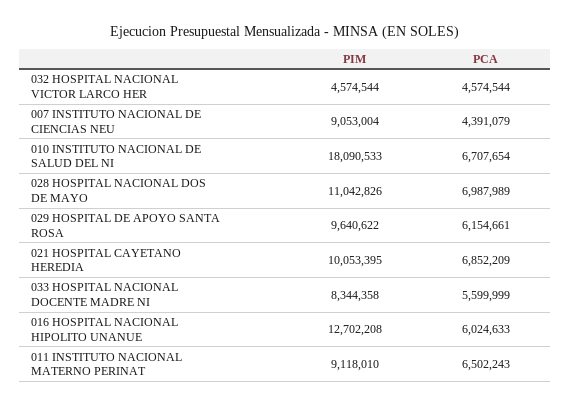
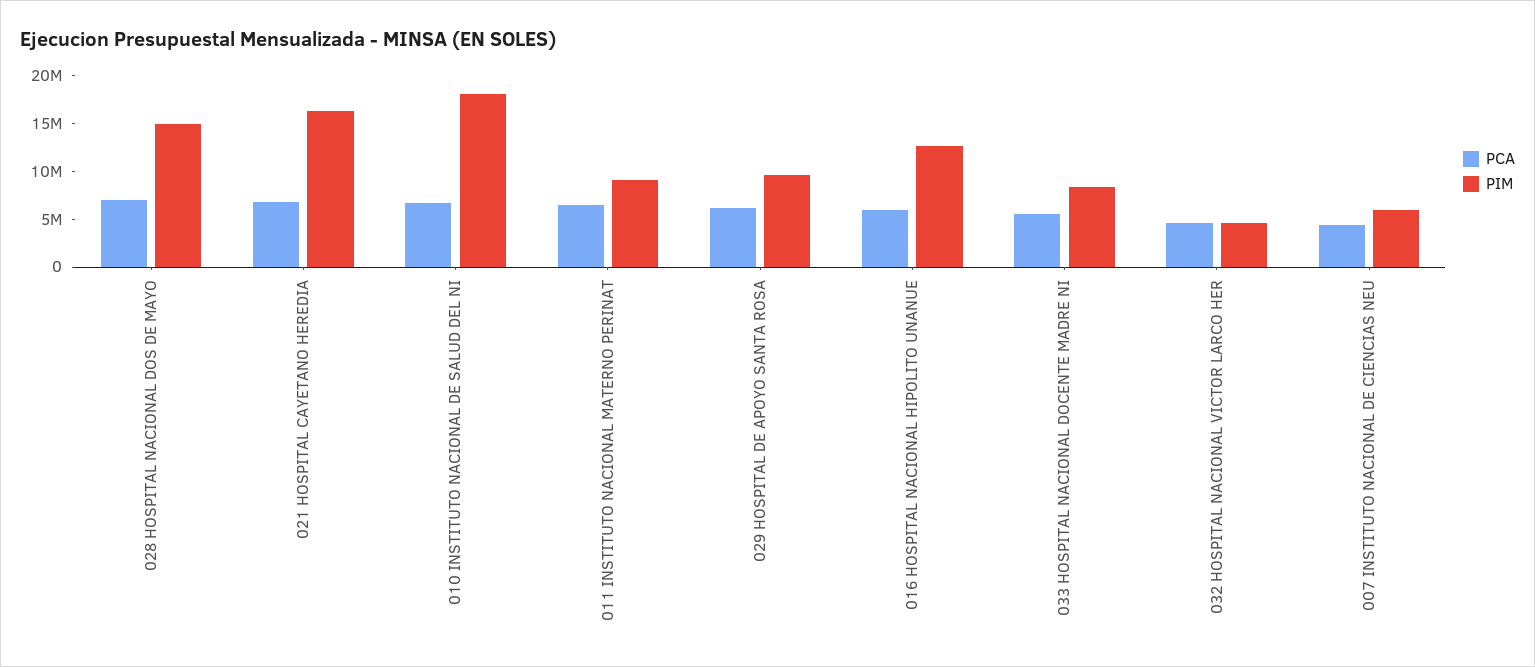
PIM, 007 INSTITUTO NACIONAL DE CIENCIAS NEU: 9053004 -> 6000000
PIM, 028 HOSPITAL NACIONAL DOS DE MAYO: 11042826 -> 15000000
PIM, 021 HOSPITAL CAYETANO HEREDIA: 10053395 -> 16000000

